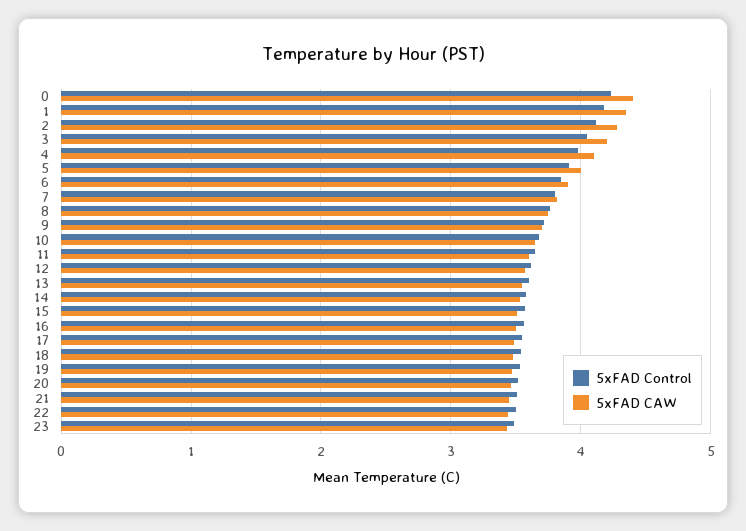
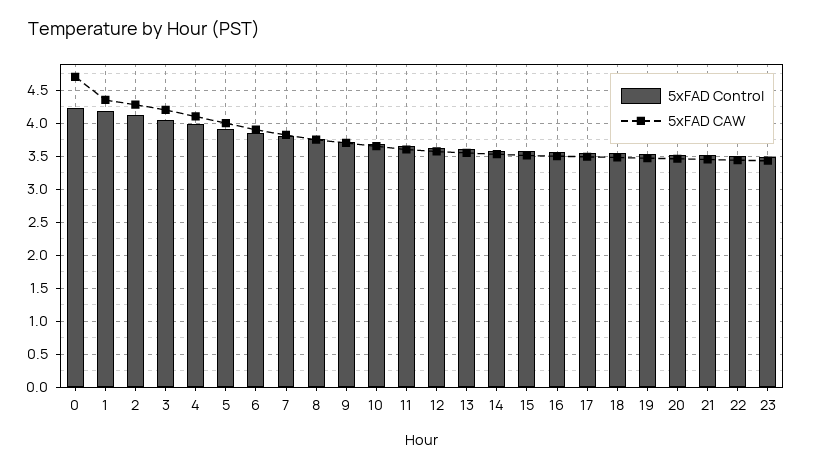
5xFAD CAW, 0: 4.4 -> 4.7

